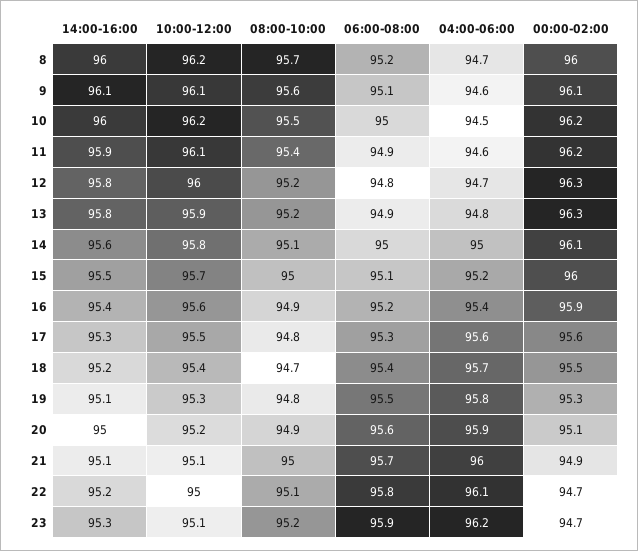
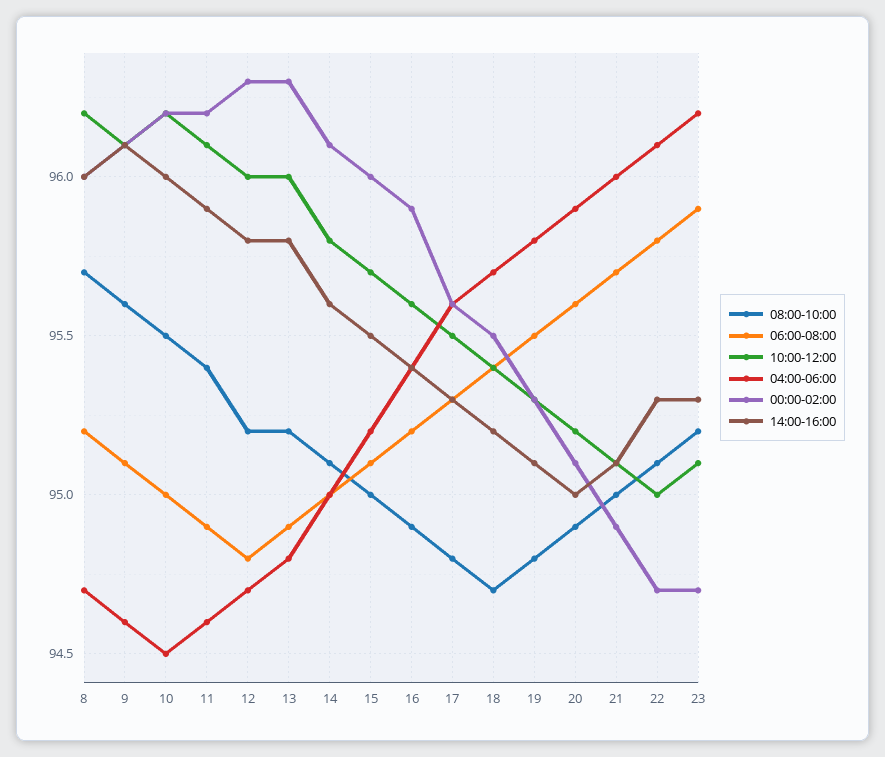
10:00-12:00, 13: 95.9 -> 96
14:00-16:00, 22: 95.2 -> 95.3

